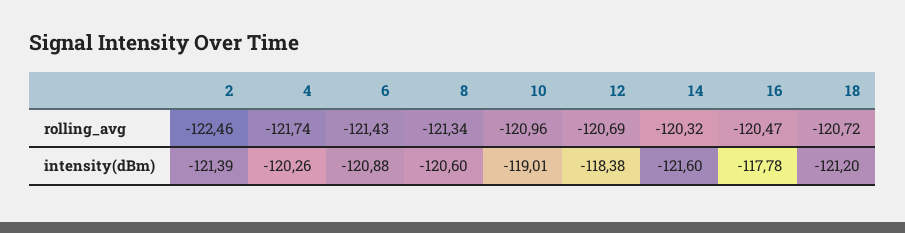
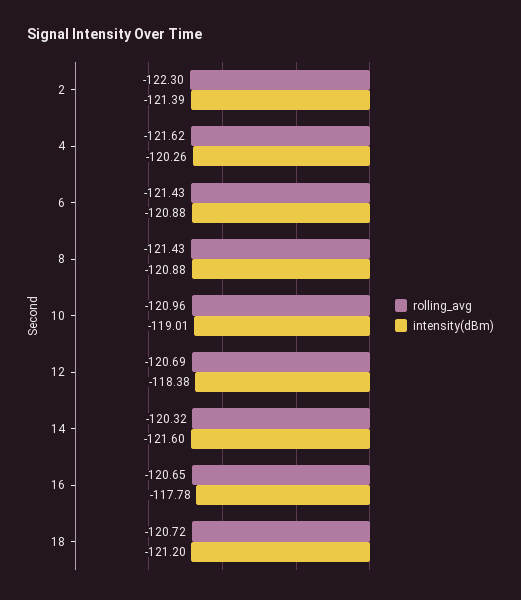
rolling_avg, 2: -122.46 -> -122.3
rolling_avg, 4: -121.74 -> -121.62
rolling_avg, 8: -121.34 -> -121.43
rolling_avg, 16: -120.47 -> -120.65
intensity(dBm), 8: -120.6 -> -120.88

